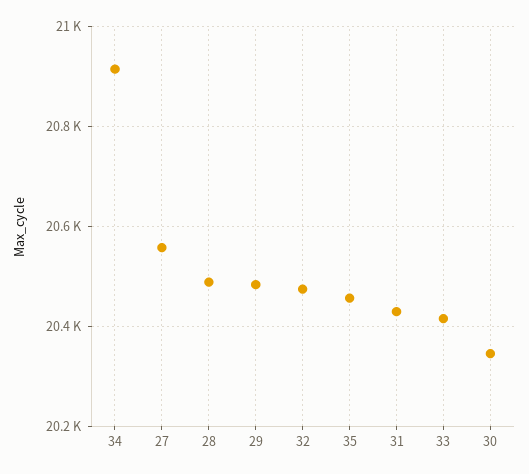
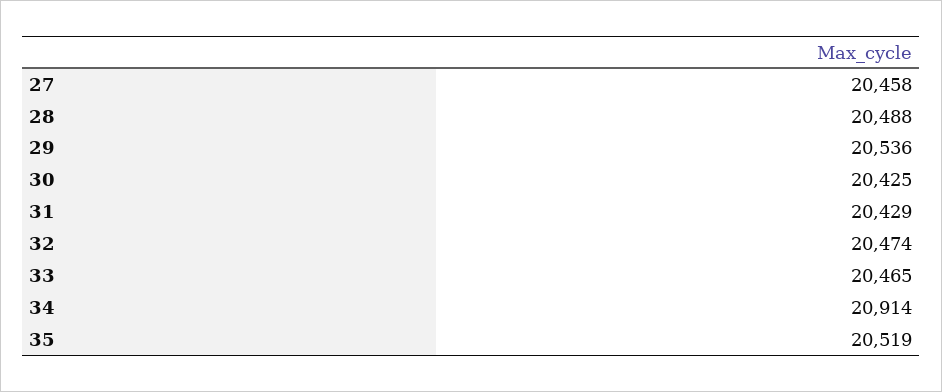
27: 20560 -> 20458
29: 20480 -> 20536
35: 20460 -> 20519
33: 20420 -> 20465
30: 20340 -> 20425

